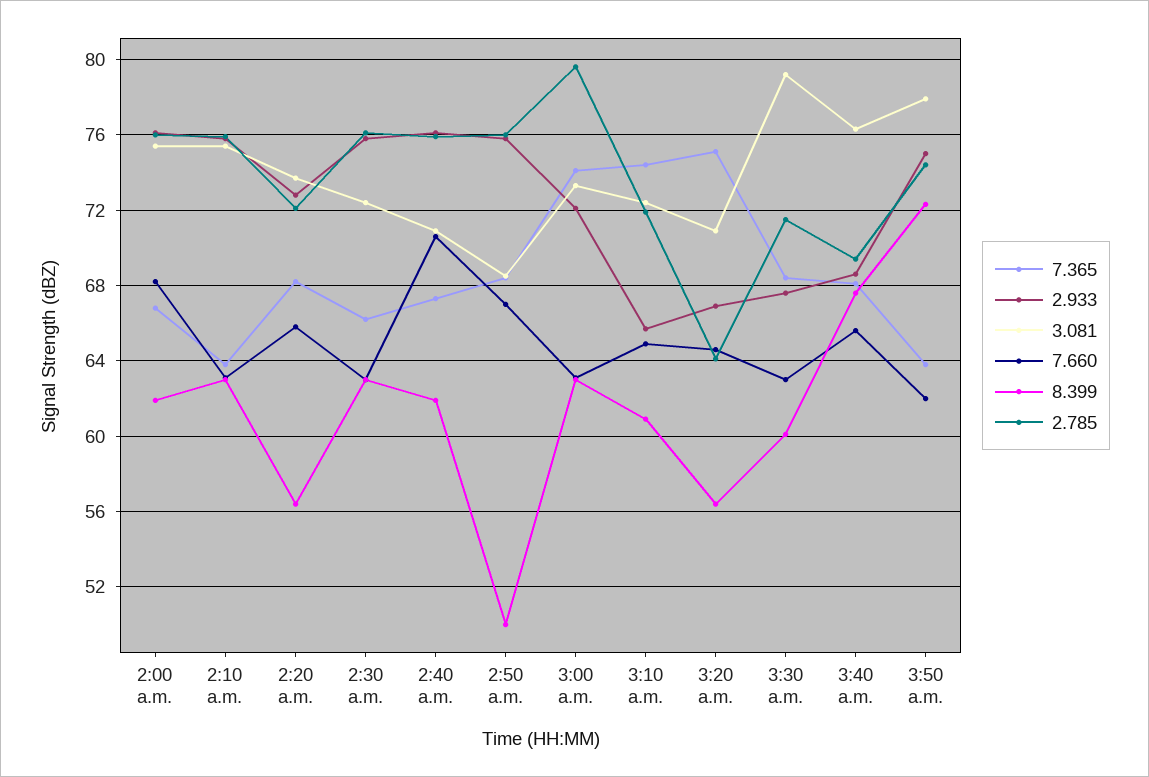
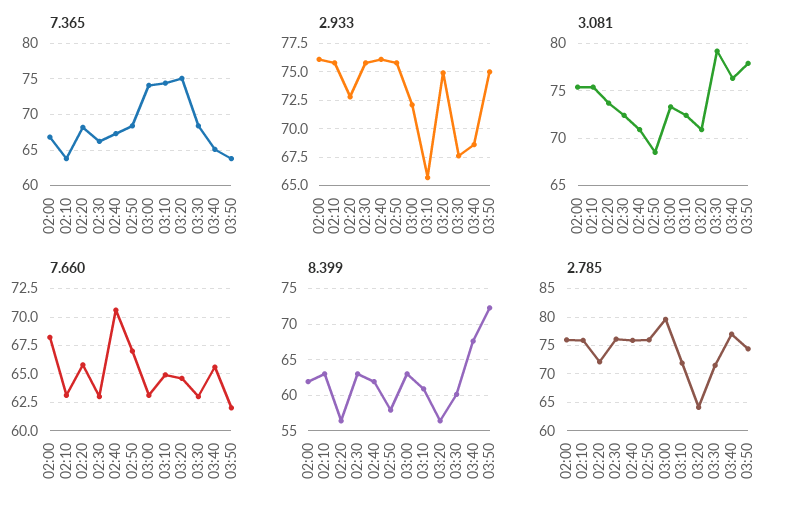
8.399, 2:50 a.m.: 50 -> 58
2.933, 3:20 a.m.: 67 -> 75
7.365, 3:40 a.m.: 68 -> 65
2.785, 3:40 a.m.: 69.5 -> 77.5

